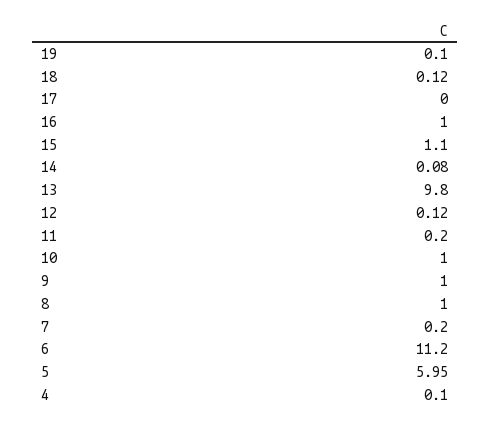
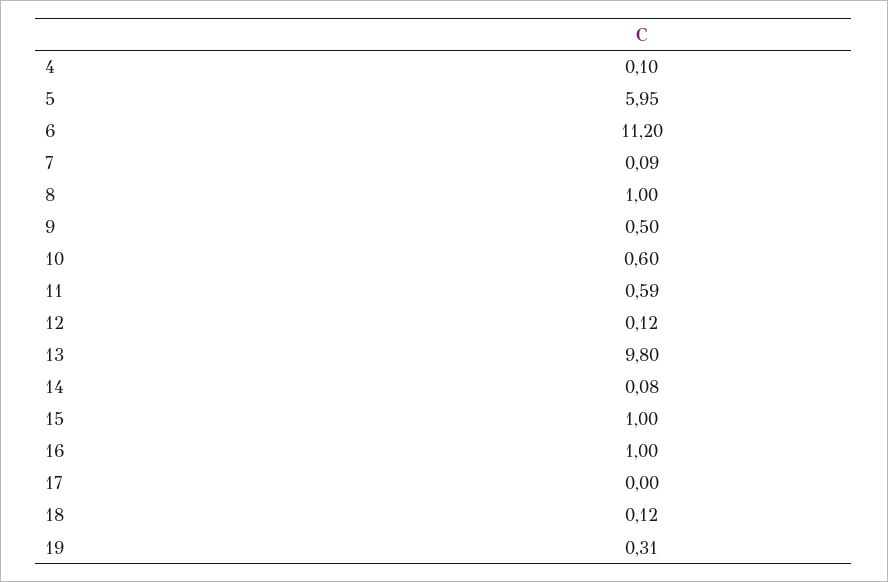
19: 0.1 -> 0.31
15: 1.1 -> 1
11: 0.2 -> 0.59
10: 1 -> 0.6
9: 1 -> 0.5
7: 0.2 -> 0.09

